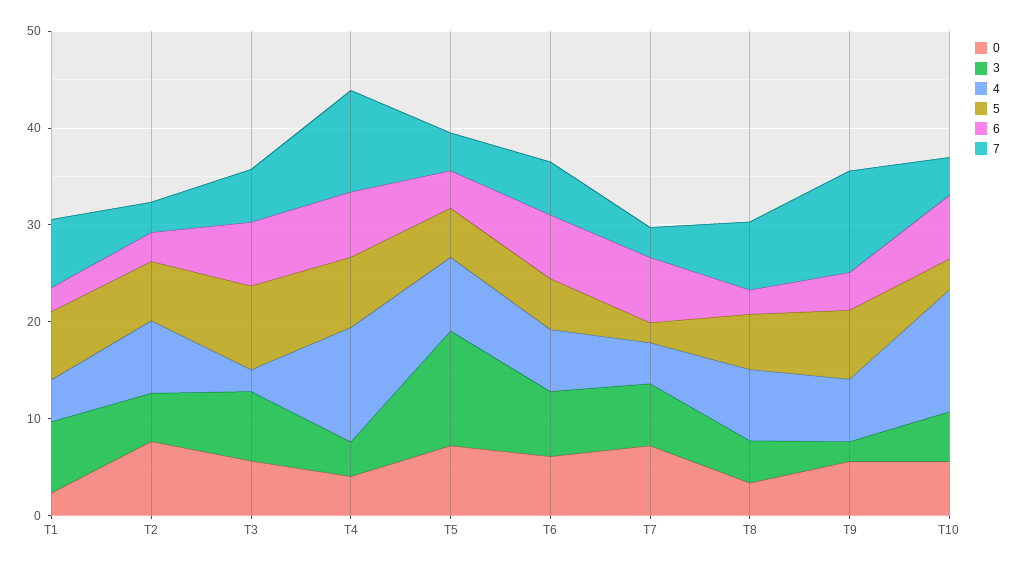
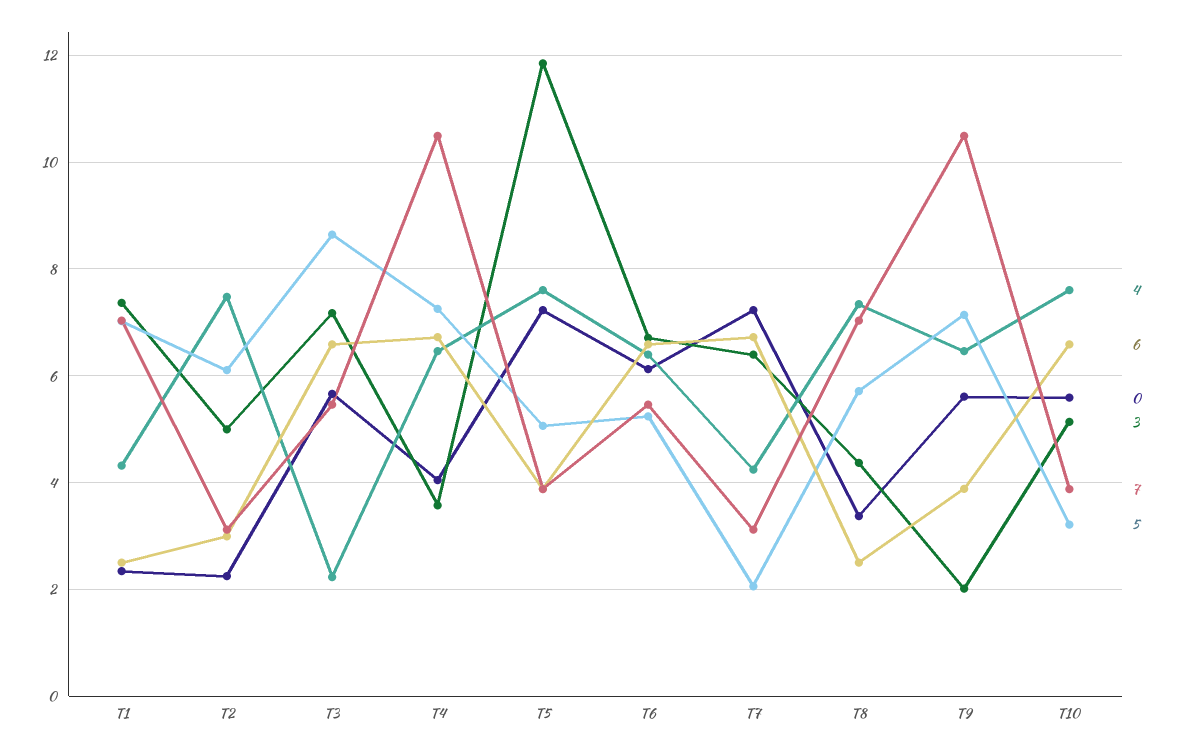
0, T2: 8 -> 2.2
4, T4: 12 -> 6.4
4, T10: 12 -> 7.6

